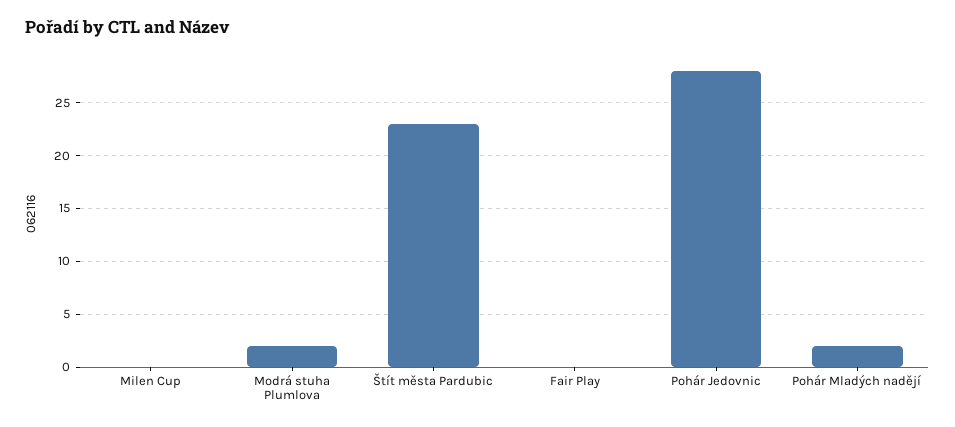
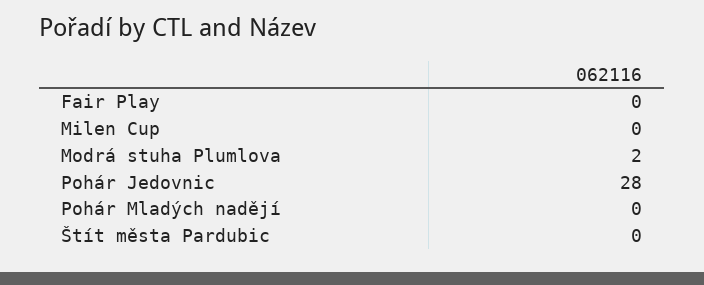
Štít města Pardubic: 23 -> 0
Pohár Mladých nadějí: 2 -> 0

